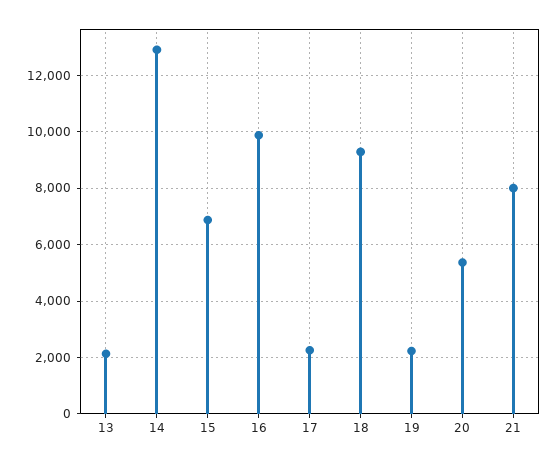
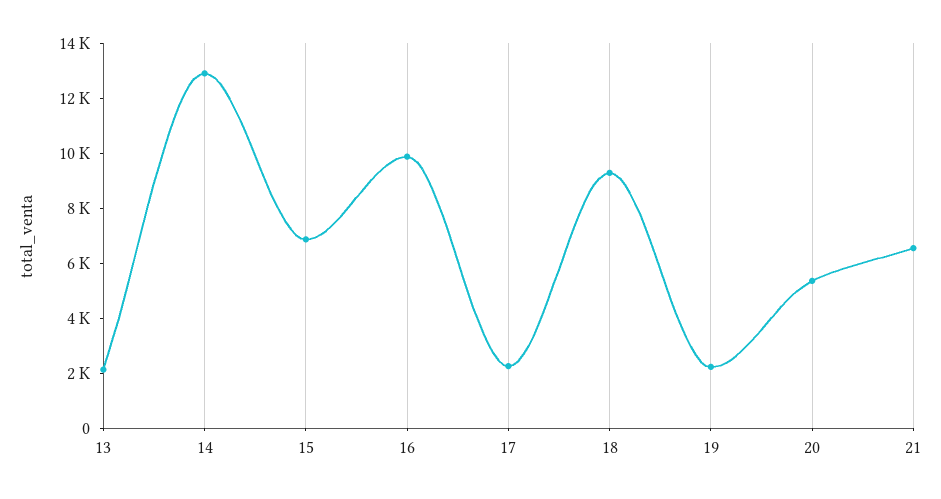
21: 8000 -> 6500

